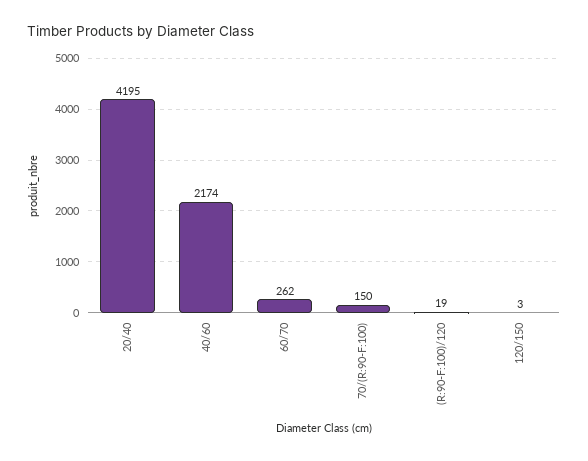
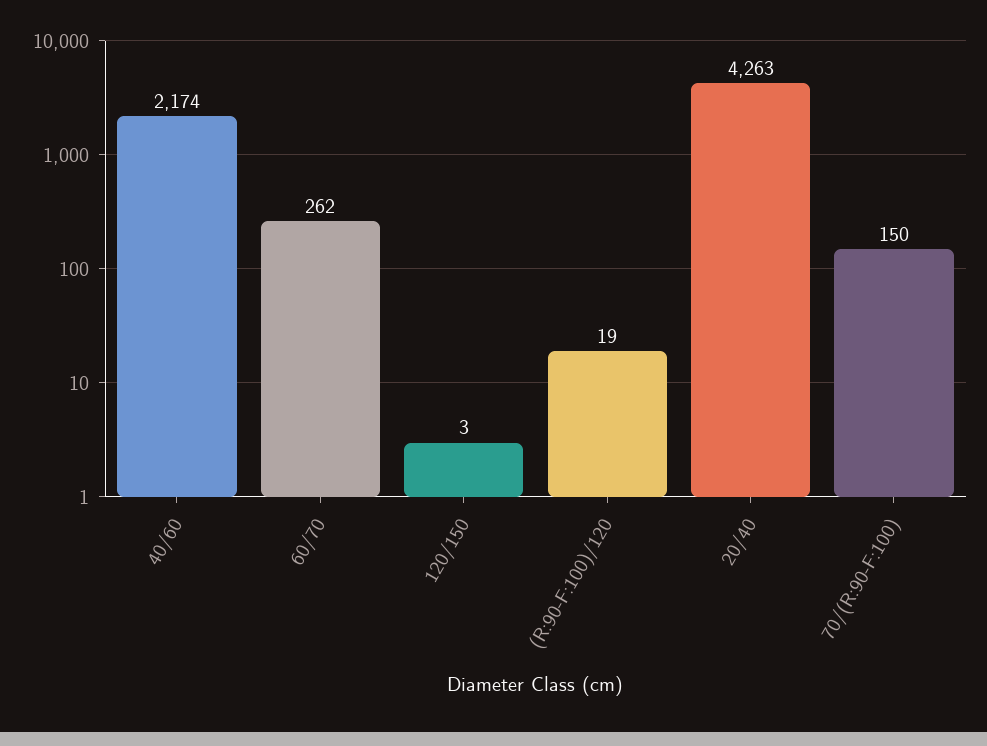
20/40: 4195 -> 4263

